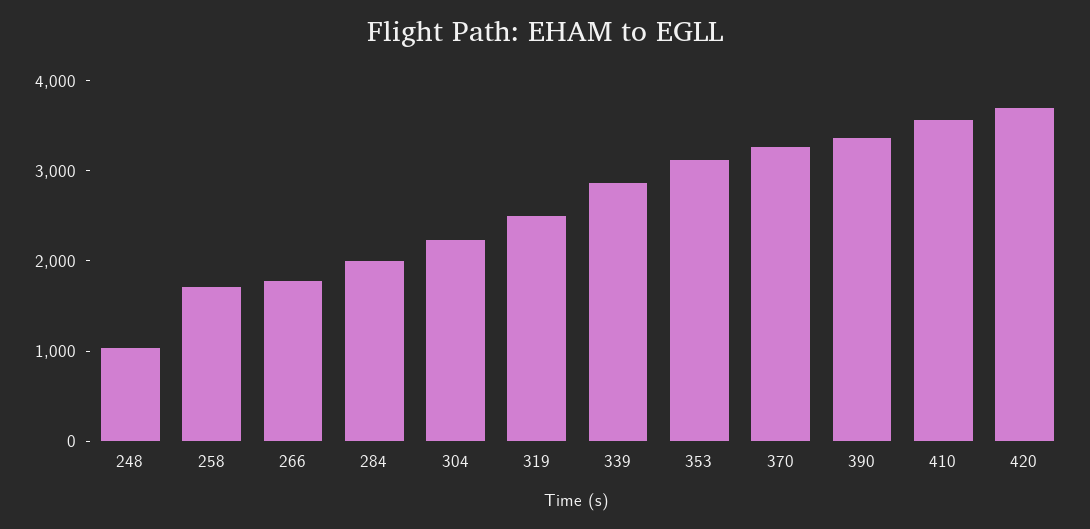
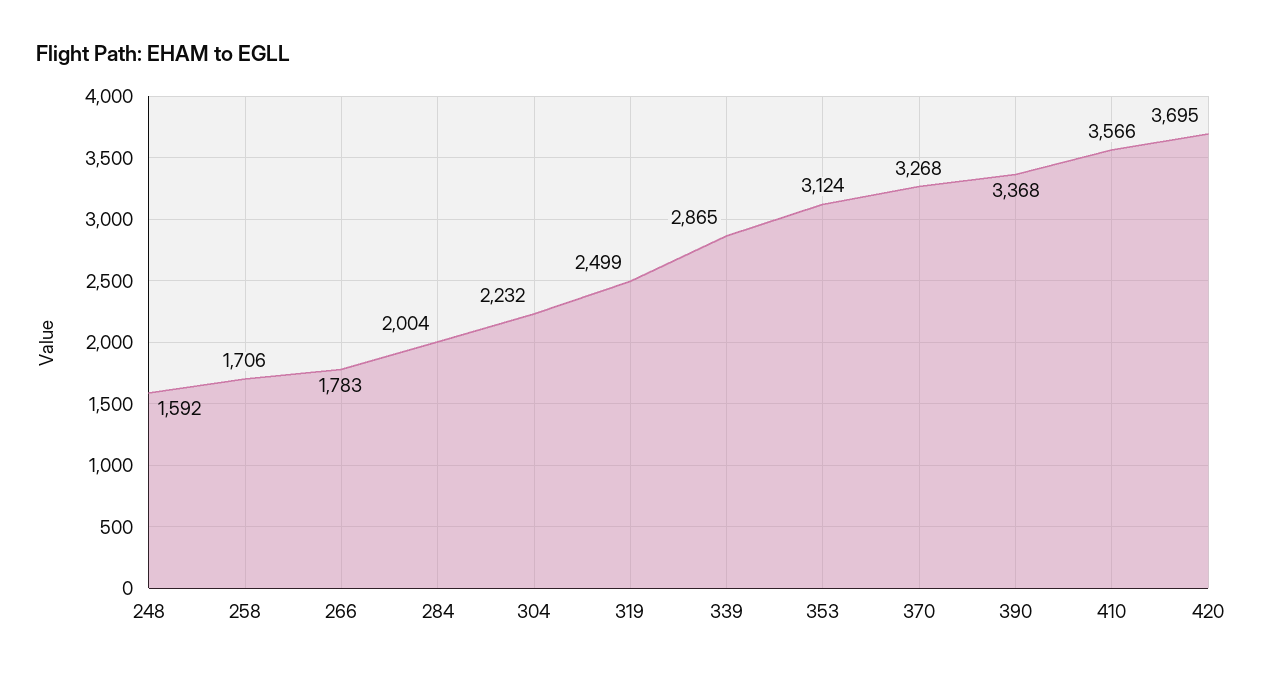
248: 1000 -> 1592

